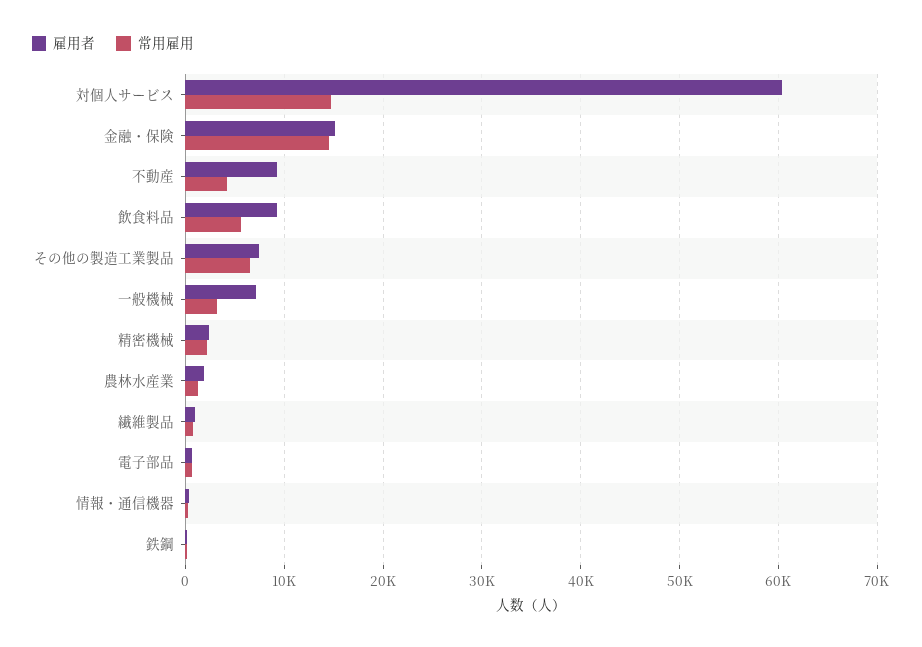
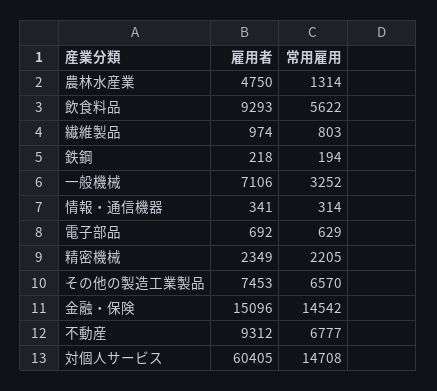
常用雇用, 不動産: 4000 -> 6777
雇用者, 農林水産業: 2000 -> 4750

